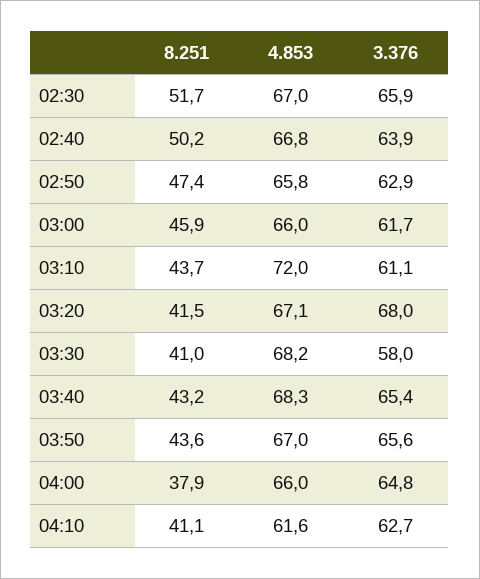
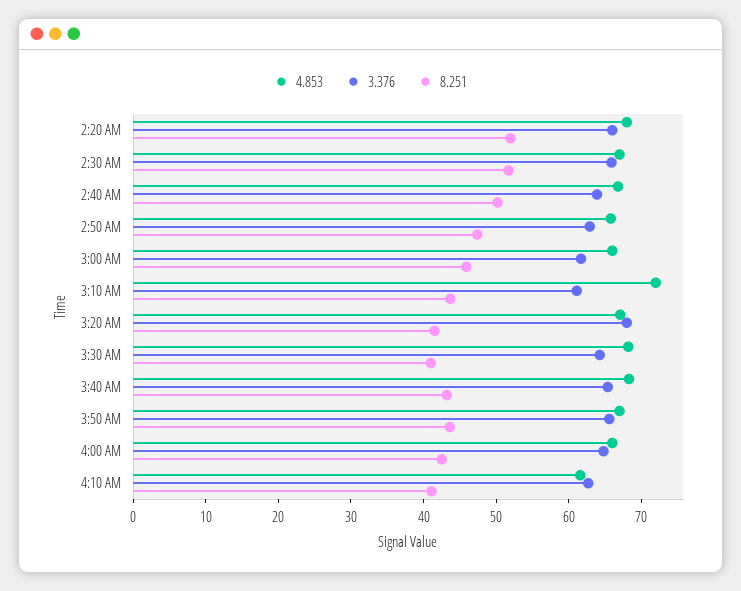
3.376, 03:30: 58 -> 64
8.251, 04:00: 37.9 -> 42
4.853, 2:20 AM: none -> 68
3.376, 2:20 AM: none -> 66
8.251, 2:20 AM: none -> 52

